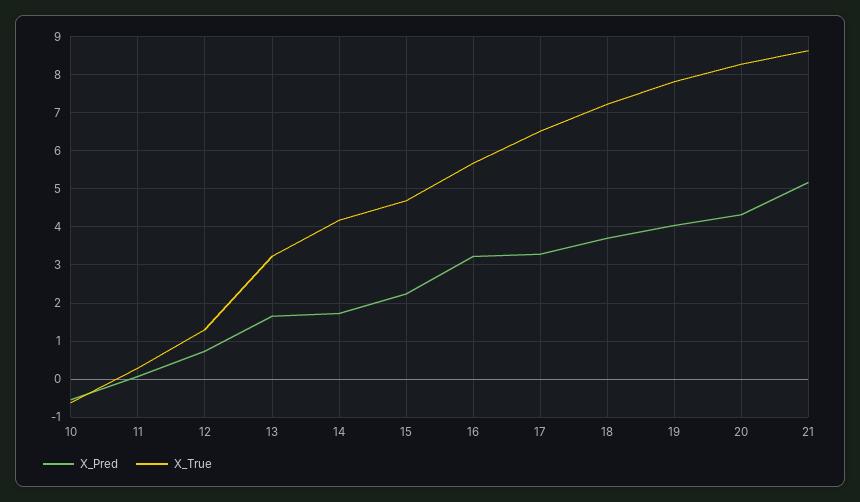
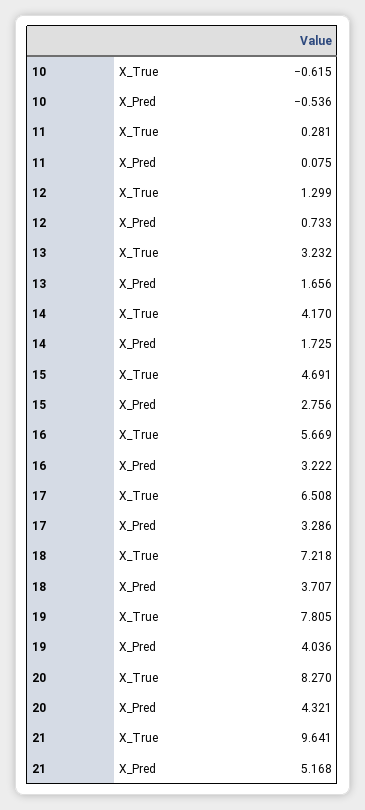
X_Pred, 15: 2.2 -> 2.756
X_True, 21: 8.6 -> 9.641

